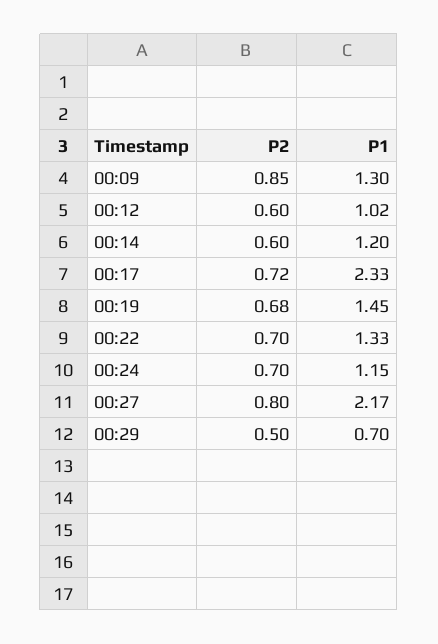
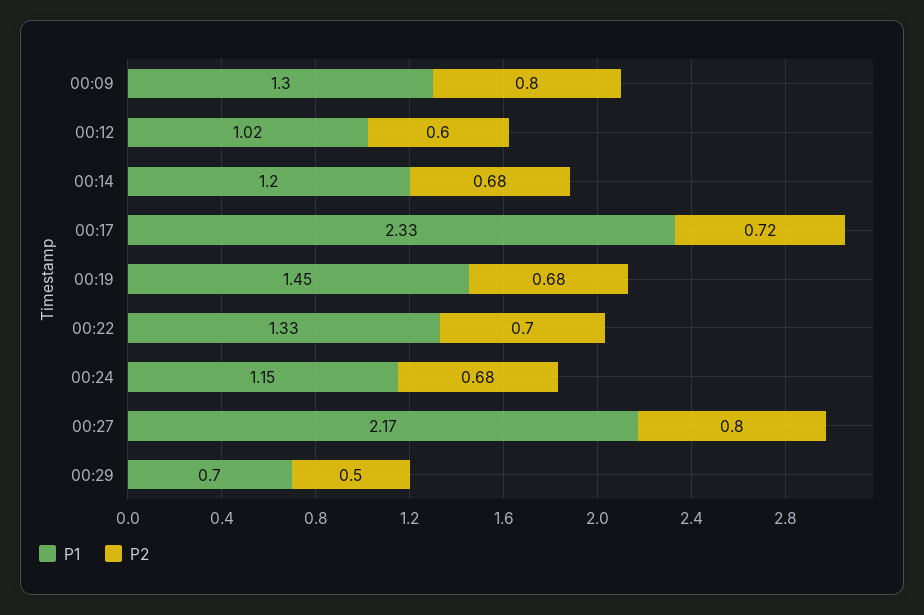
P2, 00:09: 0.85 -> 0.8
P2, 00:14: 0.6 -> 0.68
P2, 00:24: 0.7 -> 0.68

